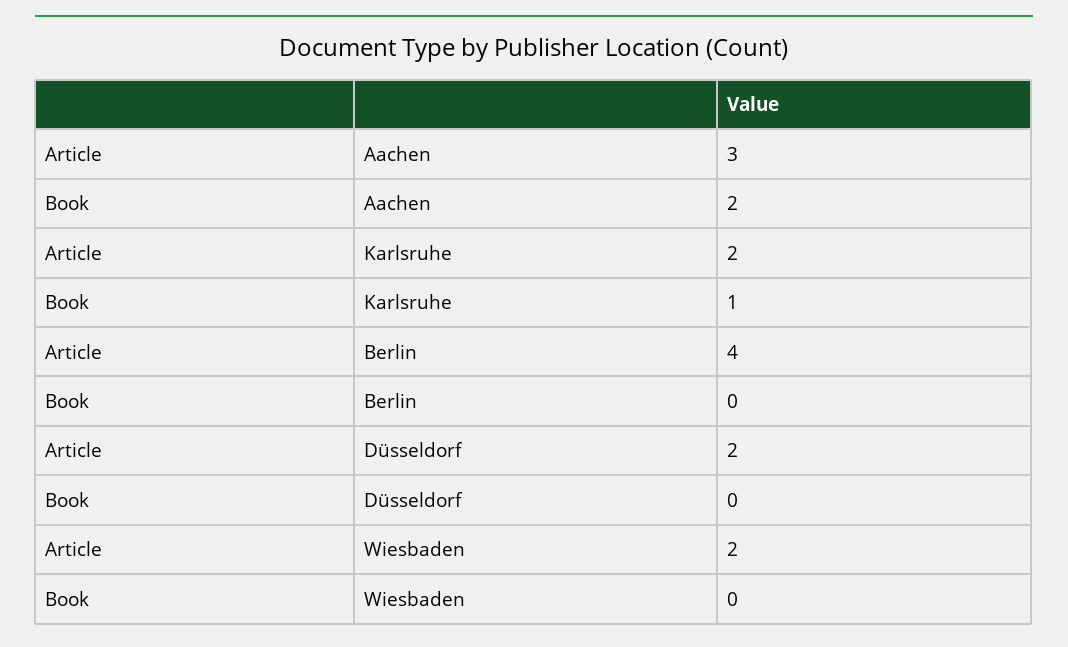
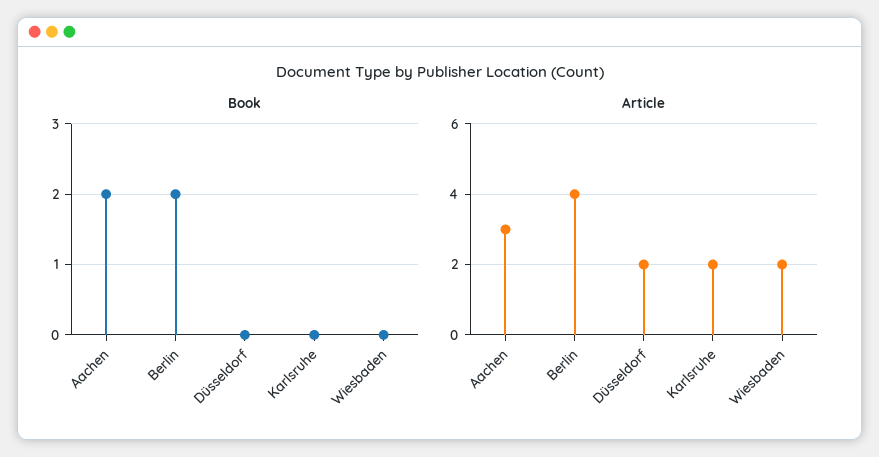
Book, Karlsruhe: 1 -> 0
Book, Berlin: 0 -> 2

